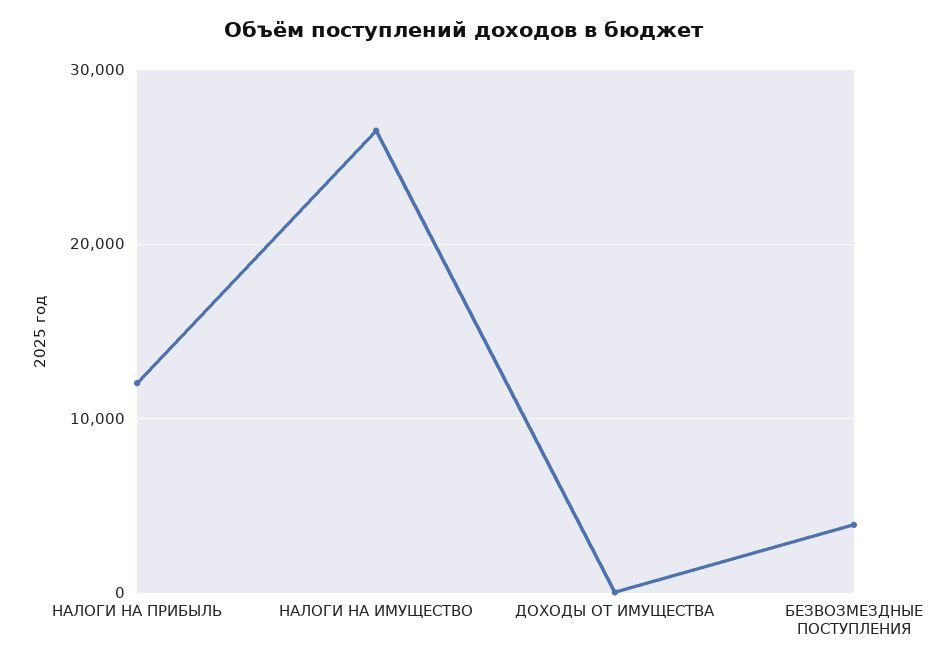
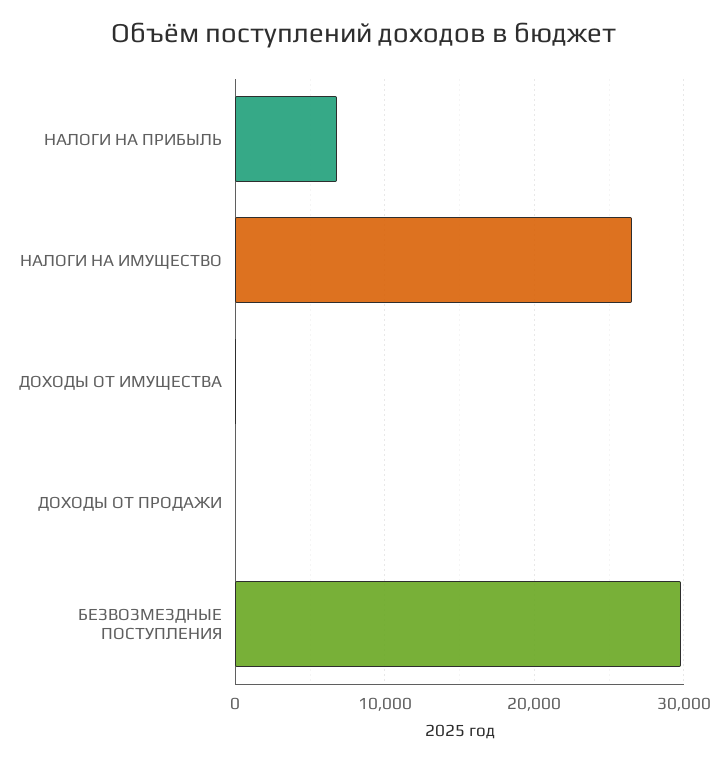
НАЛОГИ НА ПРИБЫЛЬ: 12000 -> 7000
БЕЗВОЗМЕЗДНЫЕ ПОСТУПЛЕНИЯ: 4000 -> 30000
ДОХОДЫ ОТ ПРОДАЖИ: none -> 0

